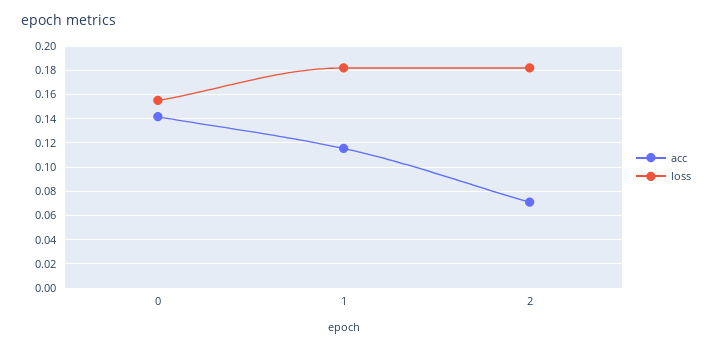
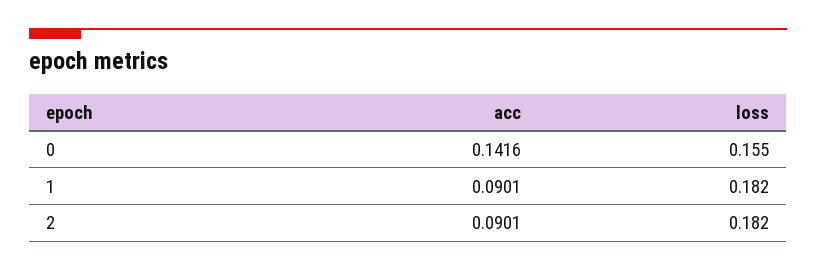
acc, 1: 0.115 -> 0.0901
acc, 2: 0.07 -> 0.0901

